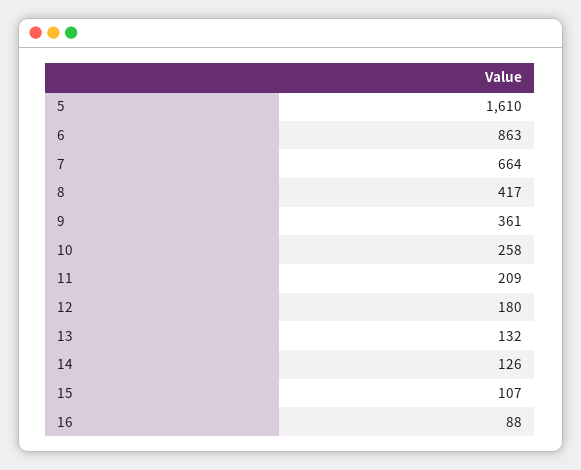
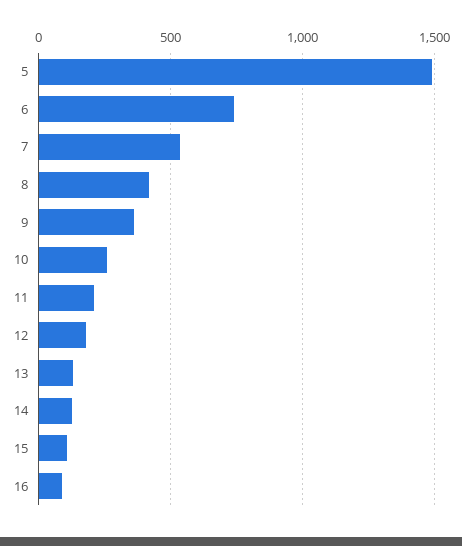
5: 1610 -> 1500
6: 863 -> 750
7: 664 -> 550

